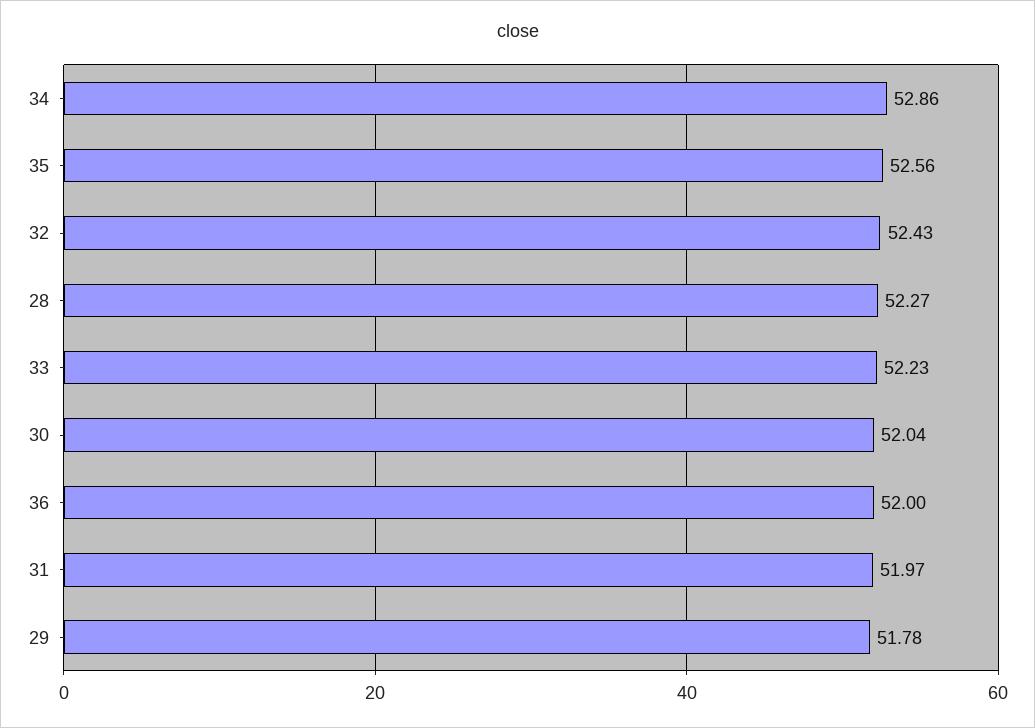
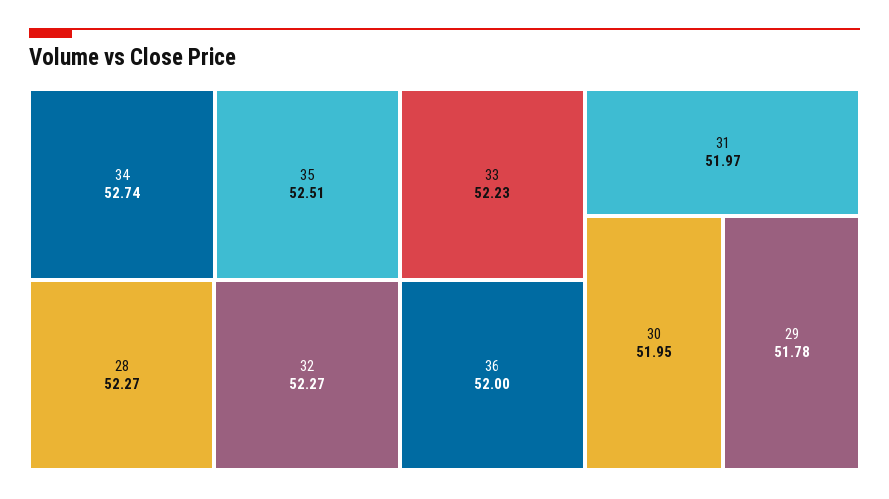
34: 52.86 -> 52.74
35: 52.56 -> 52.51
32: 52.43 -> 52.27
30: 52.04 -> 51.95

